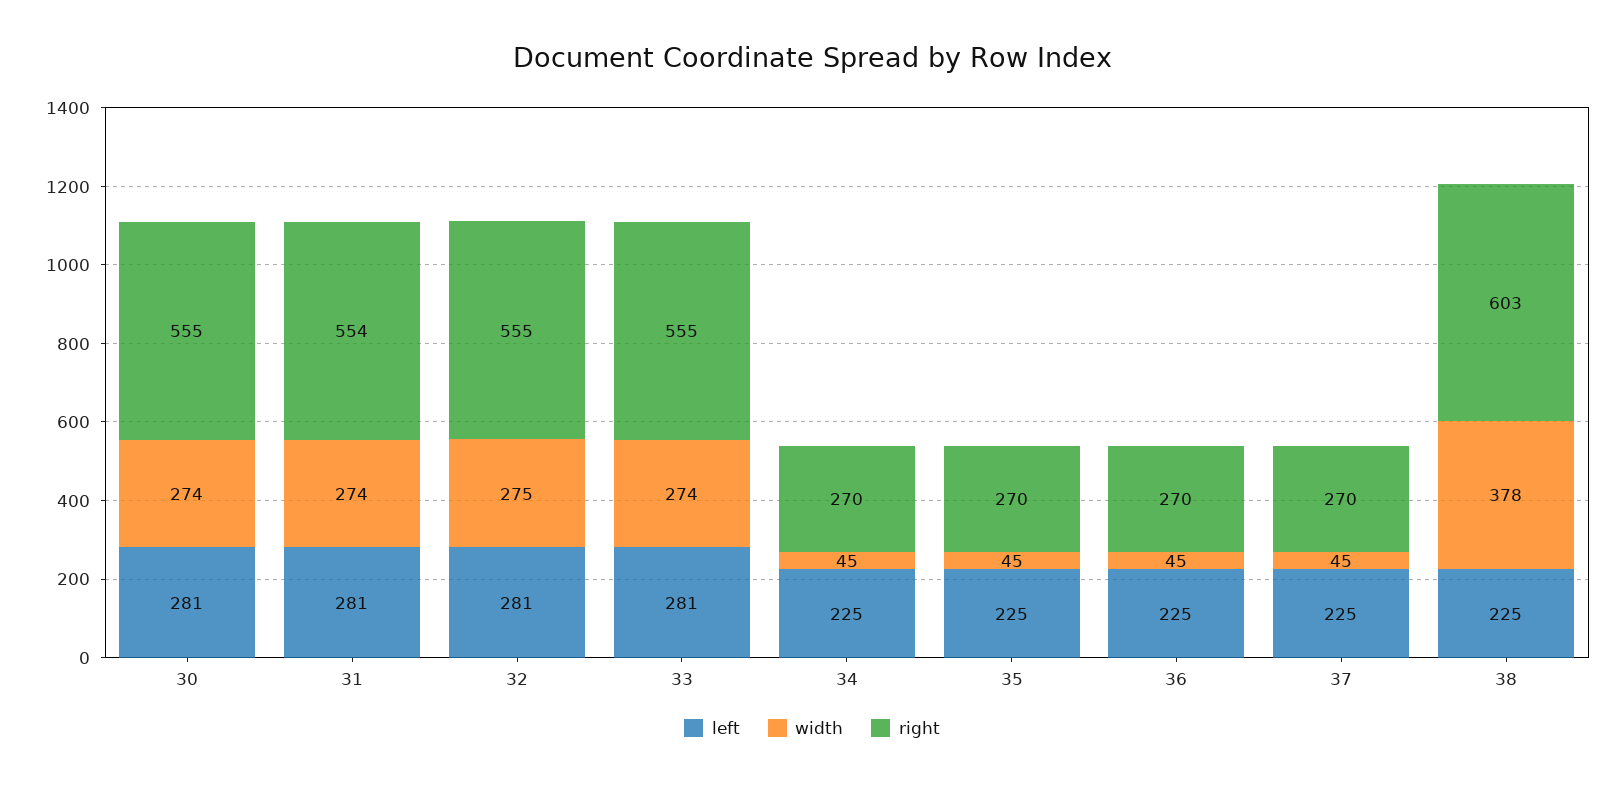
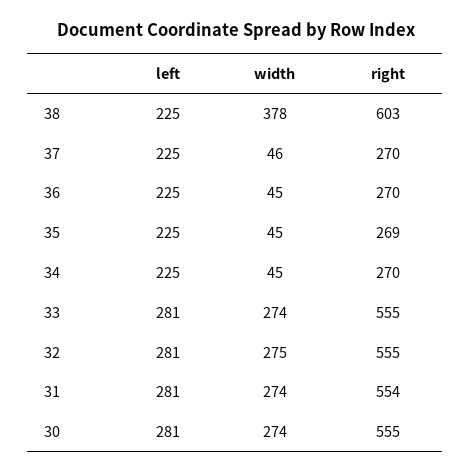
right, 35: 270 -> 269
width, 37: 45 -> 46

